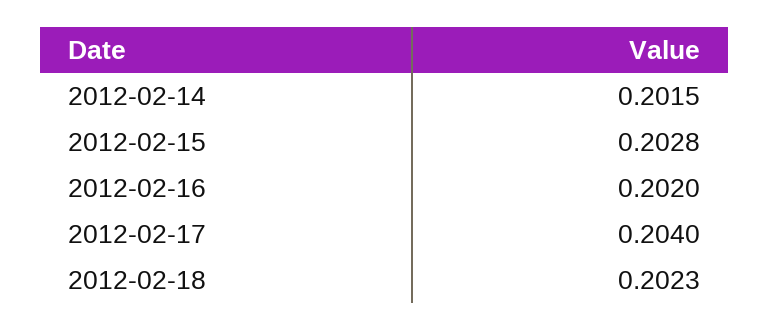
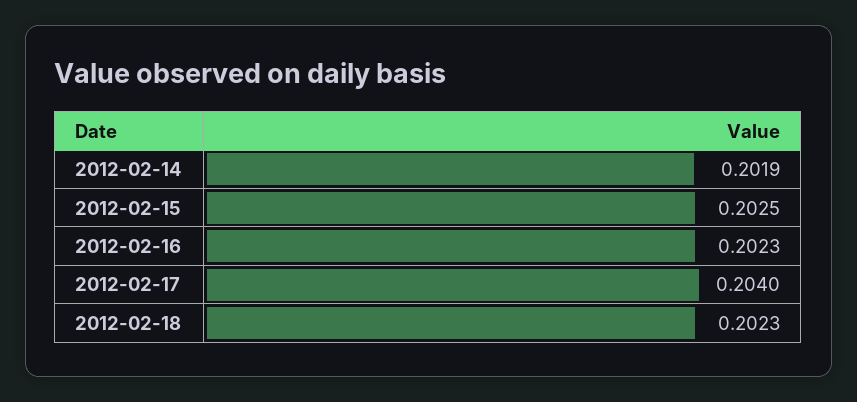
2012-02-14: 0.2015 -> 0.2019
2012-02-15: 0.2028 -> 0.2025
2012-02-16: 0.202 -> 0.2023

